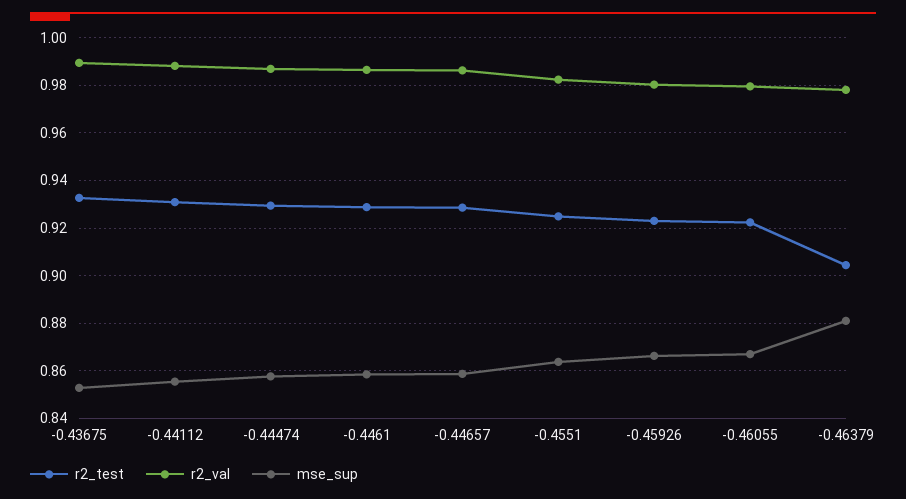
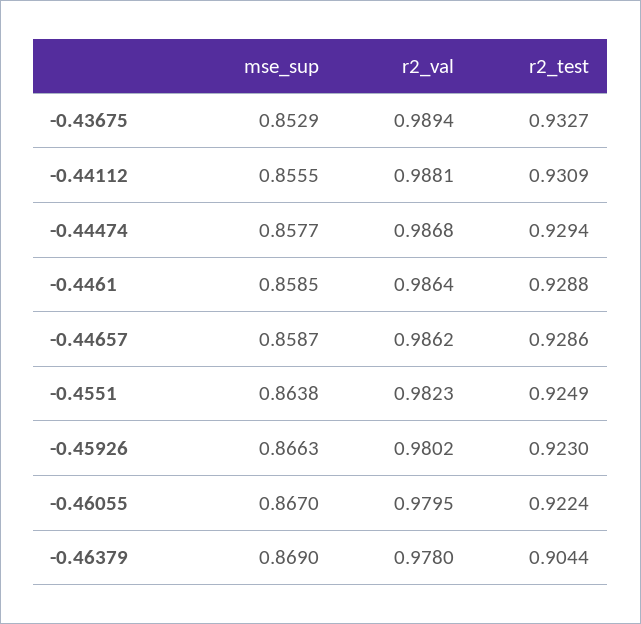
mse_sup, -0.46379: 0.88 -> 0.869

